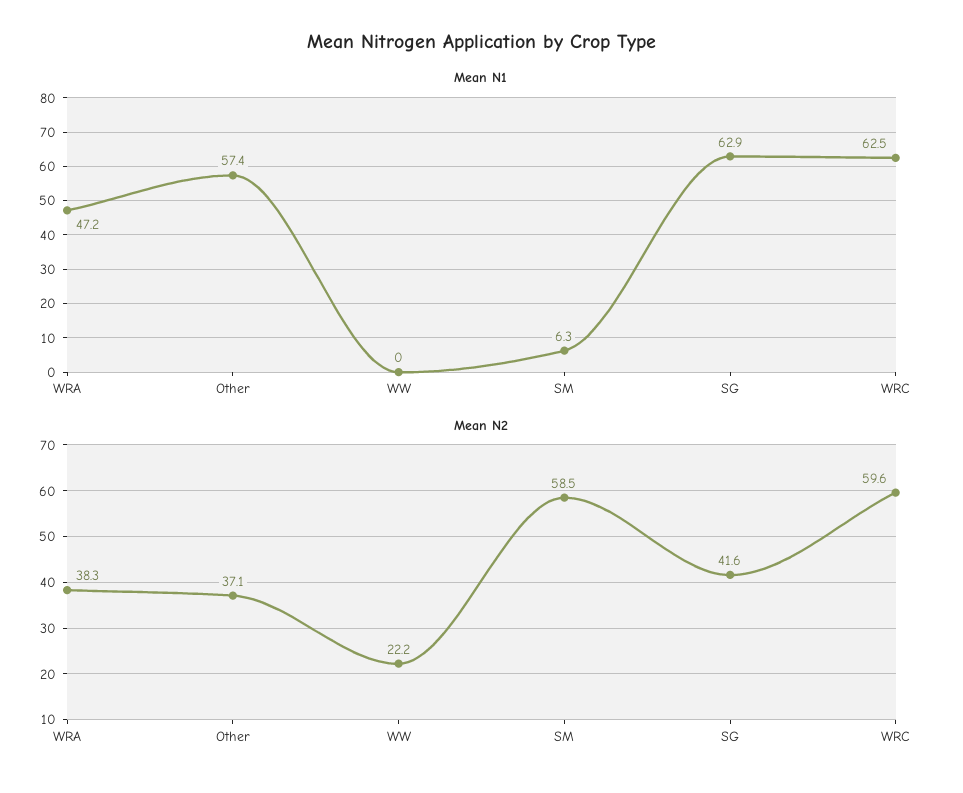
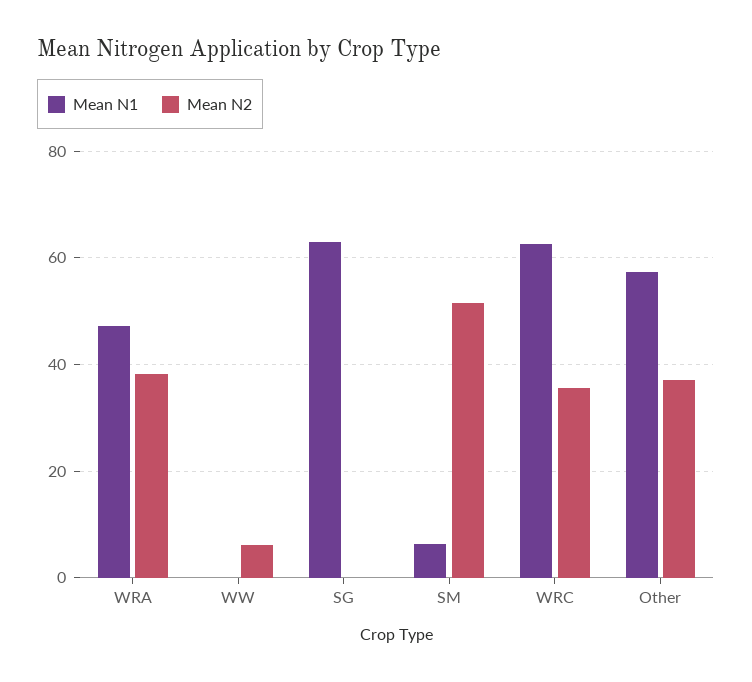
Mean N2, WW: 22.2 -> 6
Mean N2, SM: 58.5 -> 52
Mean N2, SG: 41.6 -> 0
Mean N2, WRC: 59.6 -> 36

